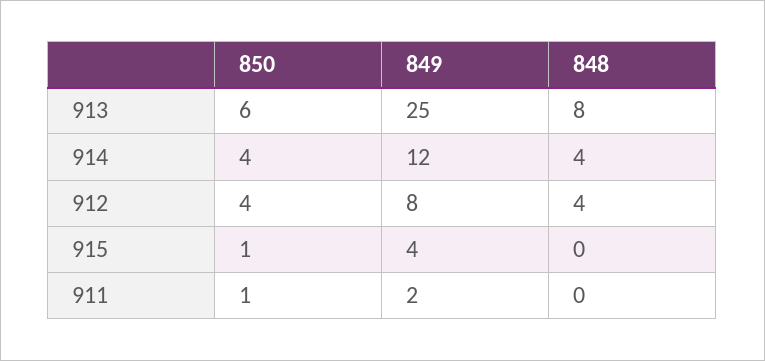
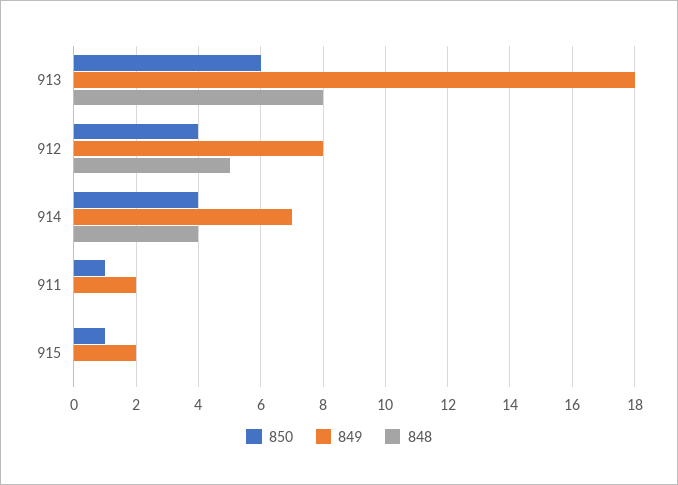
849, 913: 25 -> 18
849, 914: 12 -> 7
848, 912: 4 -> 5
849, 915: 4 -> 2

